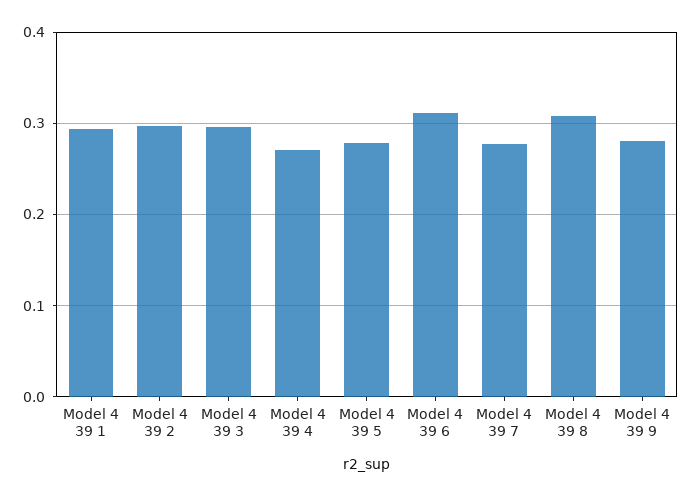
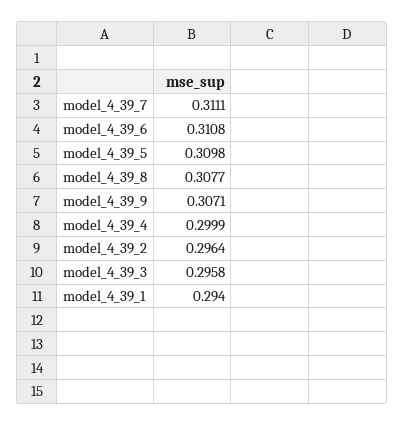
Model 4 39 4: 0.27 -> 0.2999
Model 4 39 5: 0.28 -> 0.3098
Model 4 39 7: 0.28 -> 0.3111
Model 4 39 9: 0.28 -> 0.3071

